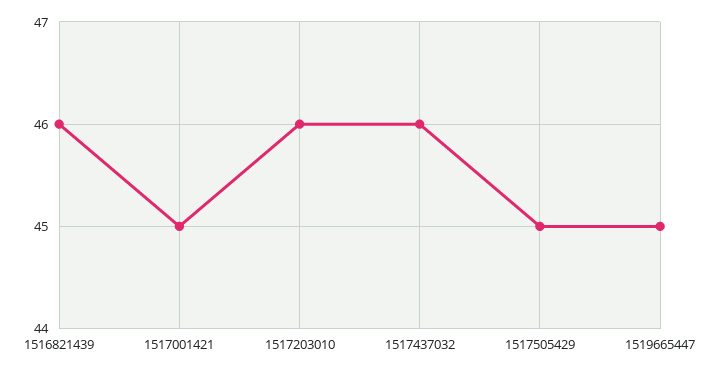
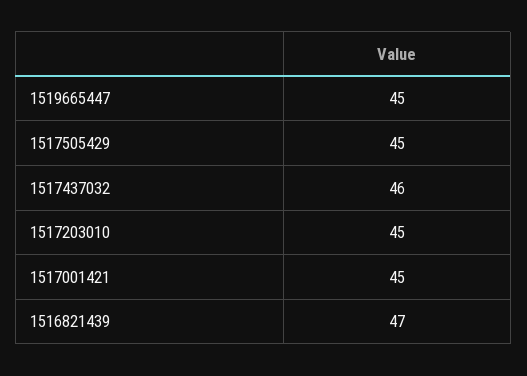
1516821439: 46 -> 47
1517203010: 46 -> 45

